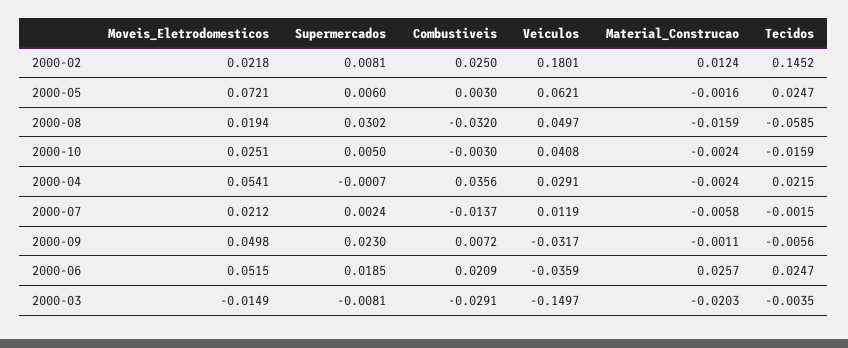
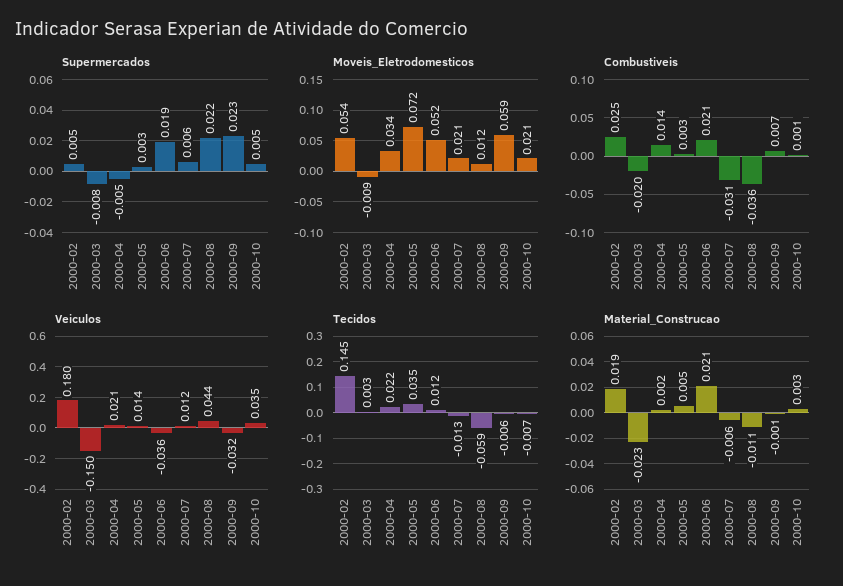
Moveis_Eletrodomesticos, 2000-02: 0.0218 -> 0.054
Supermercados, 2000-02: 0.0081 -> 0.005
Material_Construcao, 2000-02: 0.0124 -> 0.019
Supermercados, 2000-05: 0.006 -> 0.003
Veiculos, 2000-05: 0.0621 -> 0.014
Material_Construcao, 2000-05: -0.0016 -> 0.005
Tecidos, 2000-05: 0.0247 -> 0.035
Moveis_Eletrodomesticos, 2000-08: 0.0194 -> 0.012
Supermercados, 2000-08: 0.0302 -> 0.022
Combustiveis, 2000-08: -0.032 -> -0.036
Veiculos, 2000-08: 0.0497 -> 0.044
Material_Construcao, 2000-08: -0.0159 -> -0.011
Moveis_Eletrodomesticos, 2000-10: 0.0251 -> 0.021
Combustiveis, 2000-10: -0.003 -> 0.001
Veiculos, 2000-10: 0.0408 -> 0.035
Material_Construcao, 2000-10: -0.0024 -> 0.003
Tecidos, 2000-10: -0.0159 -> -0.007
Moveis_Eletrodomesticos, 2000-04: 0.0541 -> 0.034
Supermercados, 2000-04: -0.0007 -> -0.005
Combustiveis, 2000-04: 0.0356 -> 0.014
Veiculos, 2000-04: 0.0291 -> 0.021
Material_Construcao, 2000-04: -0.0024 -> 0.002
Supermercados, 2000-07: 0.0024 -> 0.006
Combustiveis, 2000-07: -0.0137 -> -0.031
Tecidos, 2000-07: -0.0015 -> -0.013
Moveis_Eletrodomesticos, 2000-09: 0.0498 -> 0.059
Material_Construcao, 2000-06: 0.0257 -> 0.021
Tecidos, 2000-06: 0.0247 -> 0.012
Moveis_Eletrodomesticos, 2000-03: -0.0149 -> -0.009
Combustiveis, 2000-03: -0.0291 -> -0.02
Material_Construcao, 2000-03: -0.0203 -> -0.023
Tecidos, 2000-03: -0.0035 -> 0.003

